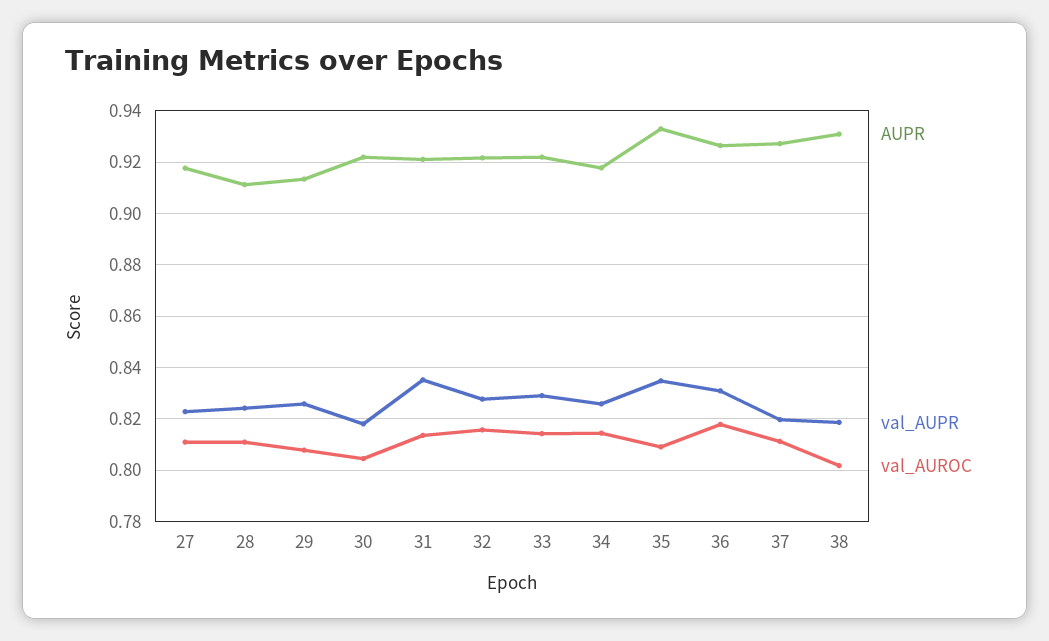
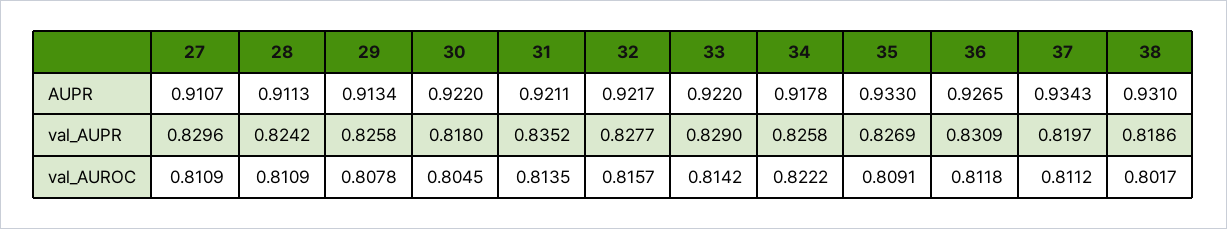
AUPR, 27: 0.9175 -> 0.9107
val_AUPR, 27: 0.8225 -> 0.8296
val_AUROC, 34: 0.815 -> 0.8222
val_AUPR, 35: 0.835 -> 0.8269
val_AUROC, 36: 0.8175 -> 0.8118
AUPR, 37: 0.9275 -> 0.9343

